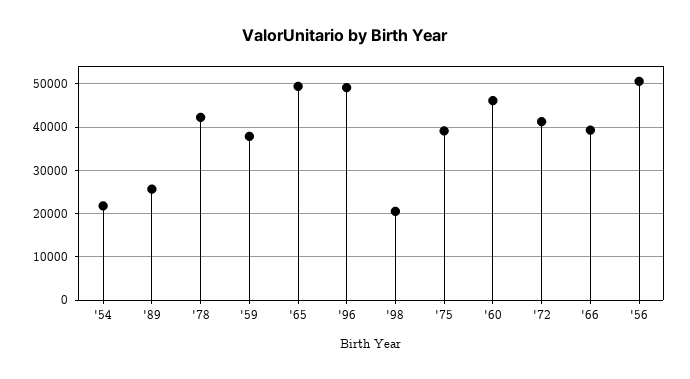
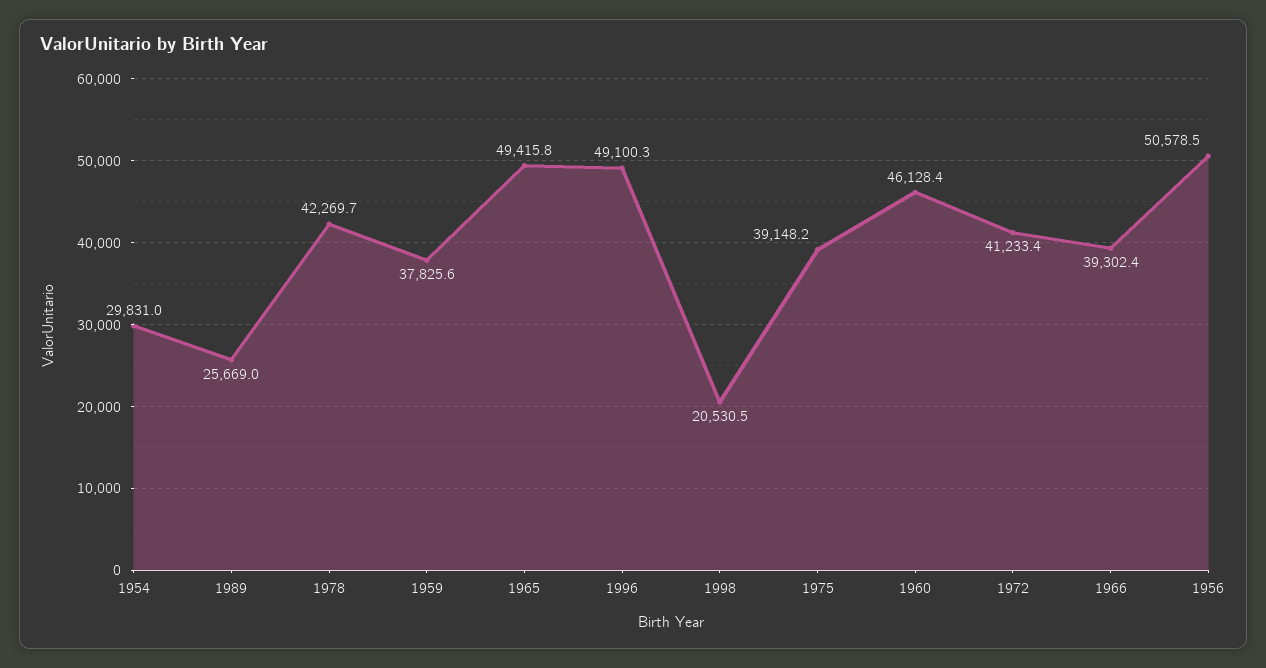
'54: 22000 -> 29831

